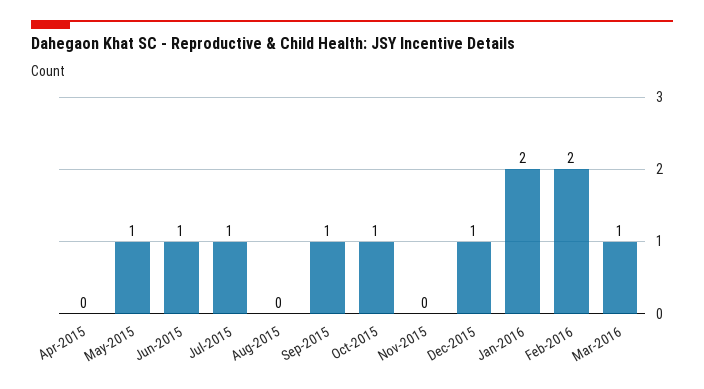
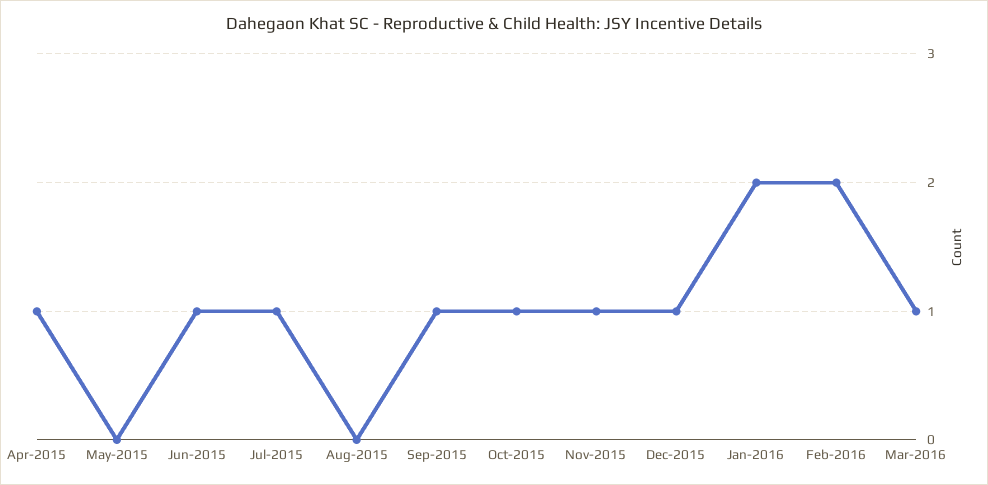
Apr-2015: 0 -> 1
May-2015: 1 -> 0
Nov-2015: 0 -> 1

